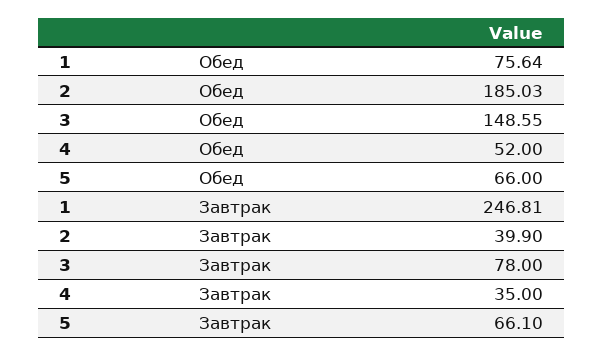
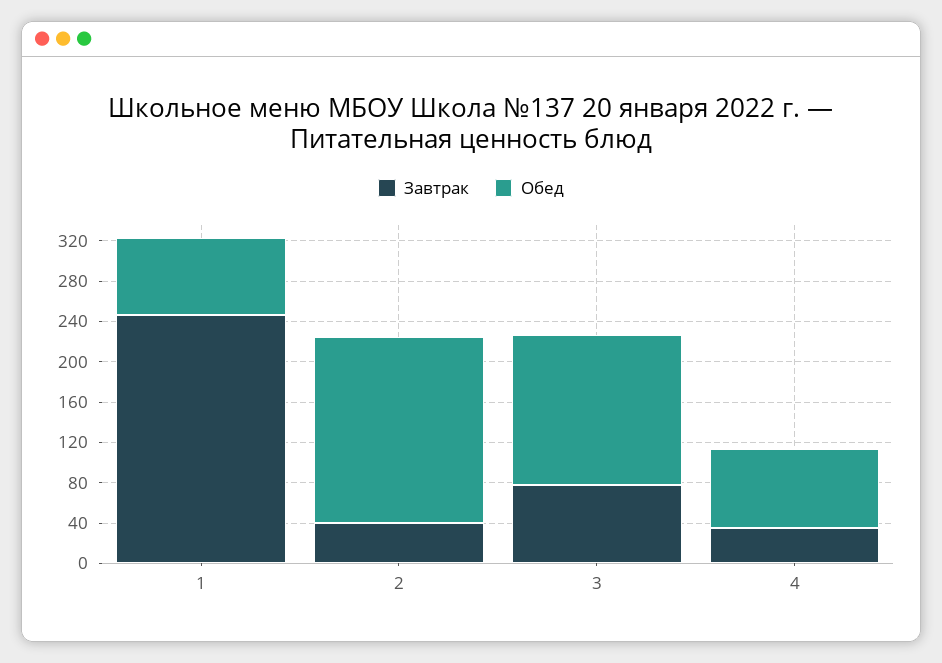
Обед, 4: 52 -> 80
Обед, 5: 66 -> none
Завтрак, 5: 66.1 -> none

